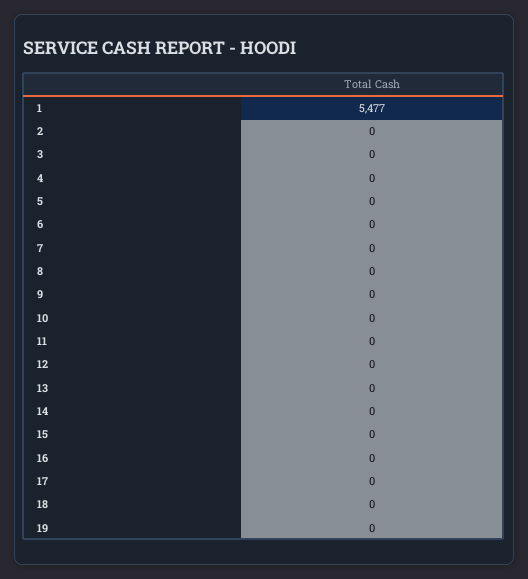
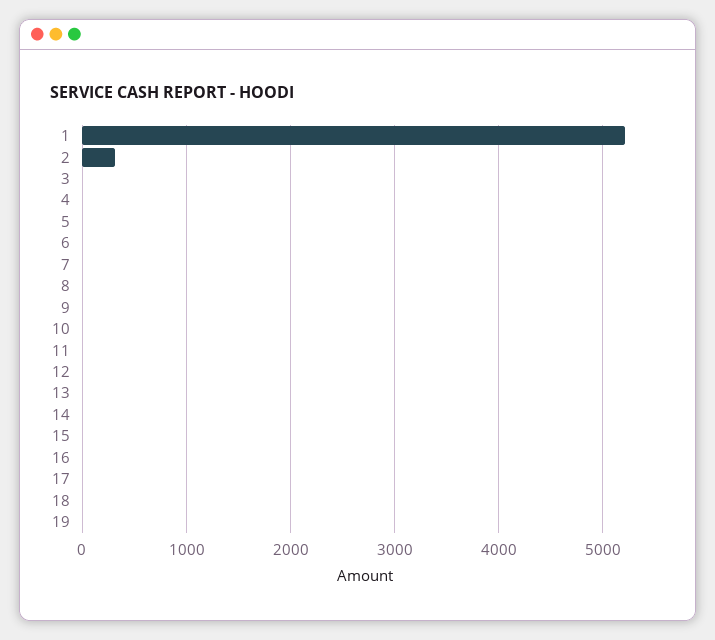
1: 5477 -> 5200
2: 0 -> 300

